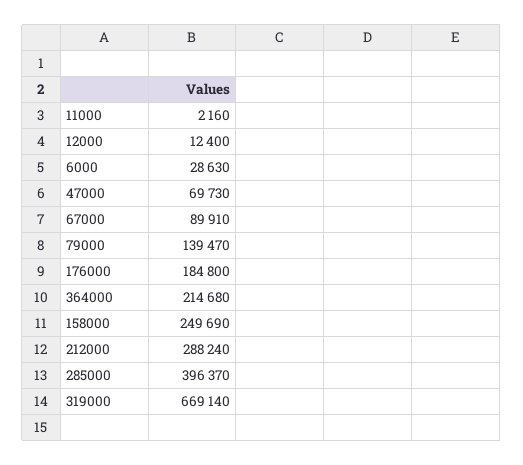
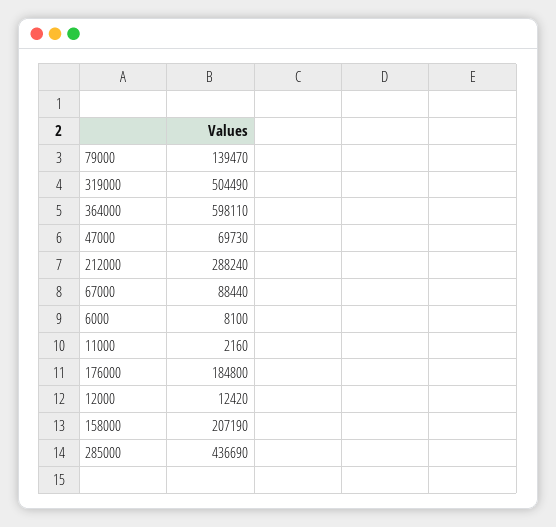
12000: 12400 -> 12420
6000: 28630 -> 8100
67000: 89910 -> 88440
364000: 214680 -> 598110
158000: 249690 -> 207190
285000: 396370 -> 436690
319000: 669140 -> 504490

